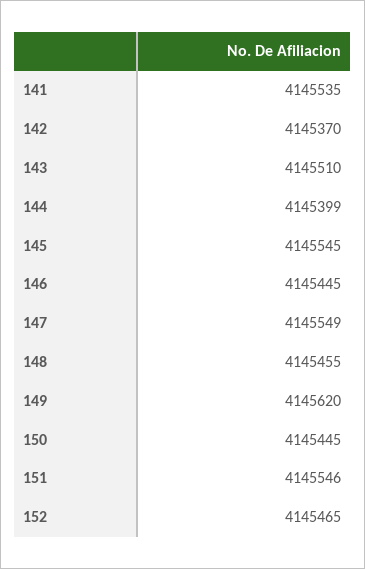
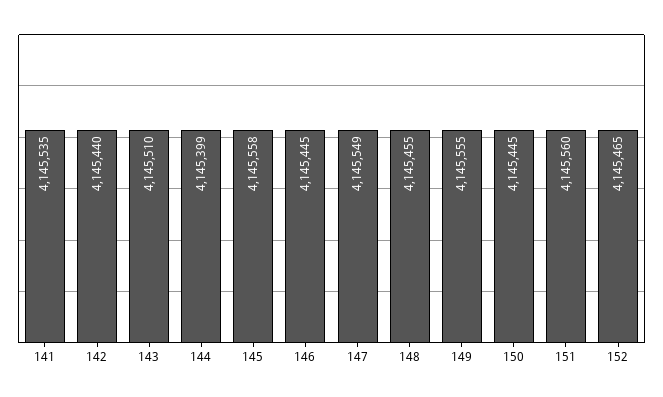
142: 4145370 -> 4145440
145: 4145545 -> 4145558
149: 4145620 -> 4145555
151: 4145546 -> 4145560

